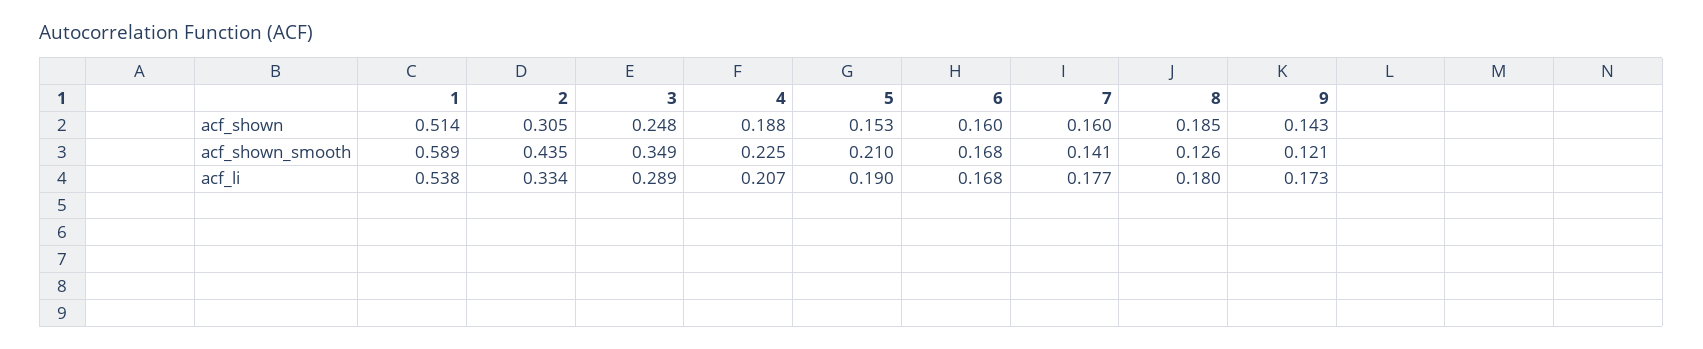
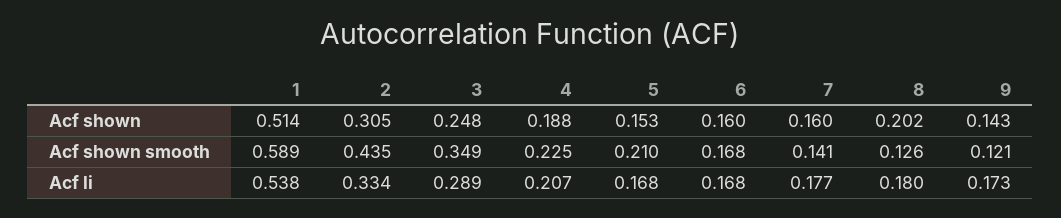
8, acf_shown: 0.185 -> 0.202
5, acf_li: 0.19 -> 0.168

